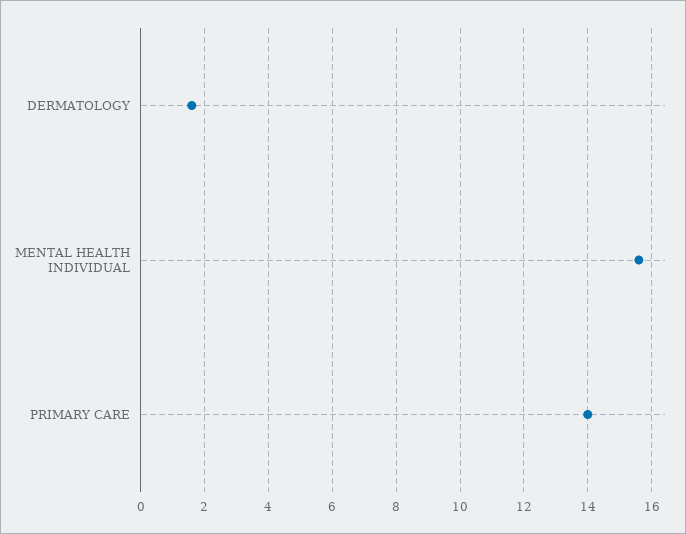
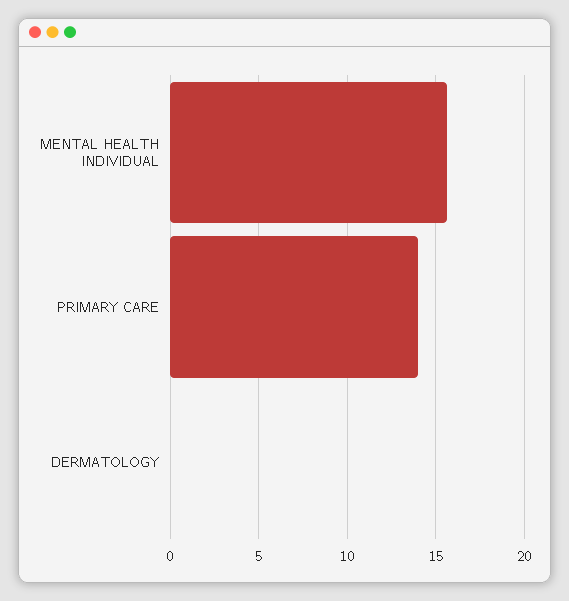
DERMATOLOGY: 1.5 -> 0

